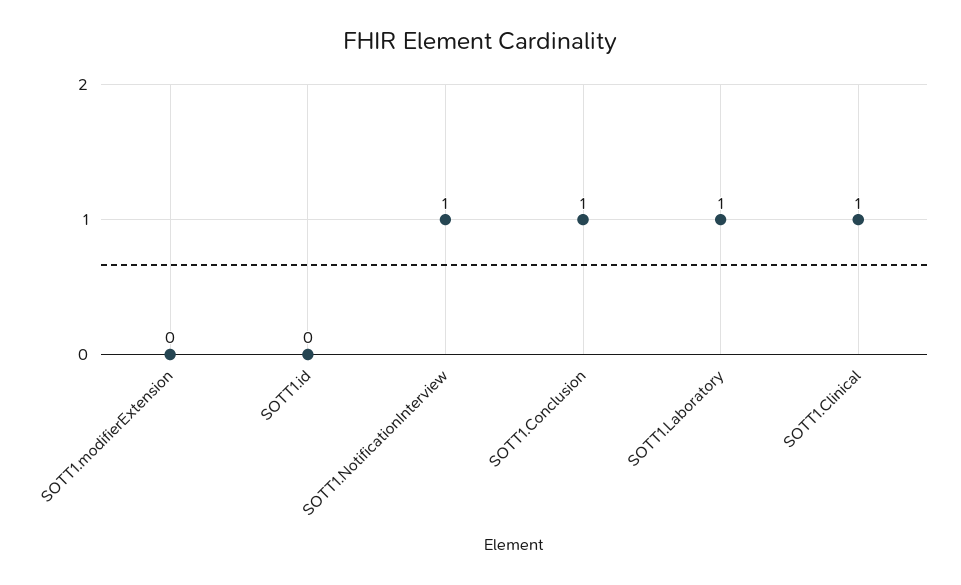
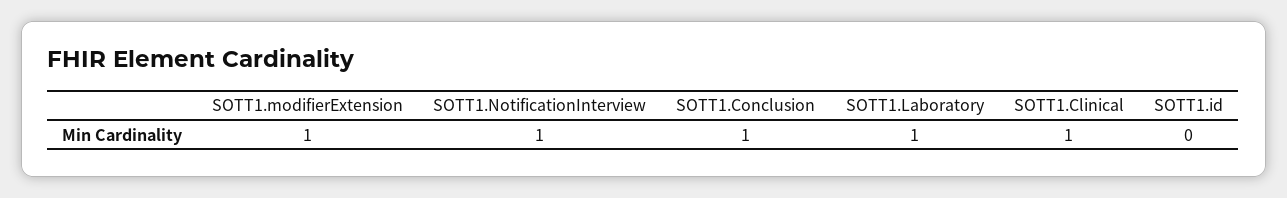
SOTT1.modifierExtension: 0 -> 1

